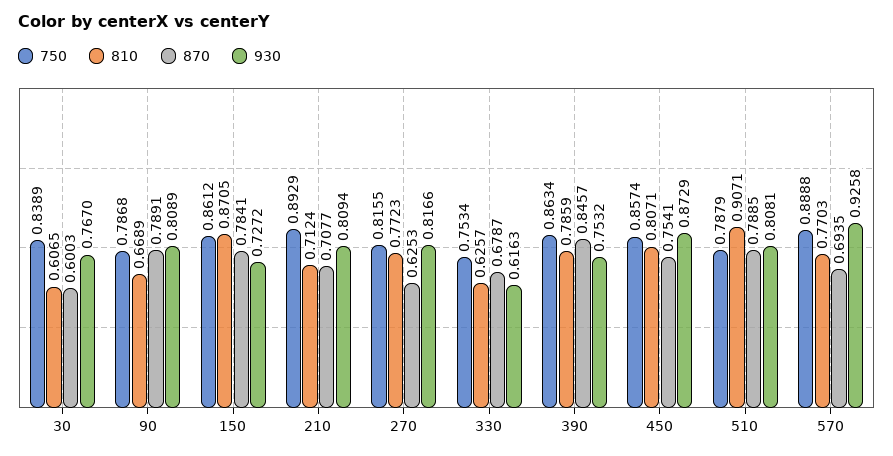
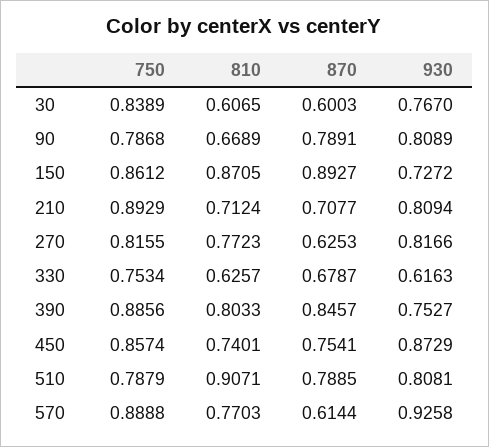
870, 150: 0.7841 -> 0.8927
750, 390: 0.8634 -> 0.8856
810, 390: 0.7859 -> 0.8033
930, 390: 0.7532 -> 0.7527
810, 450: 0.8071 -> 0.7401
870, 570: 0.6935 -> 0.6144

